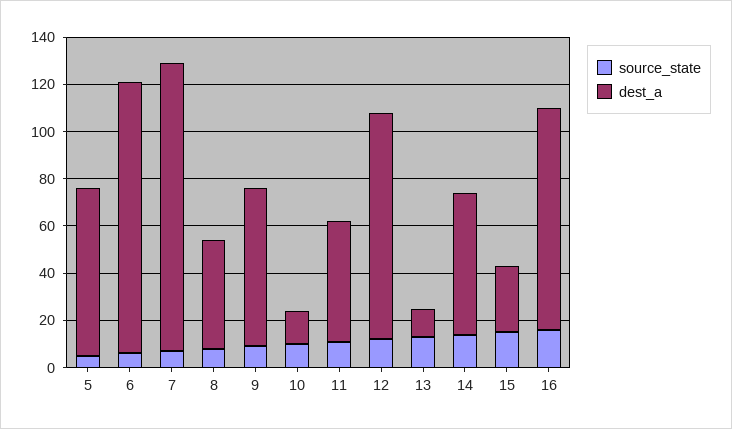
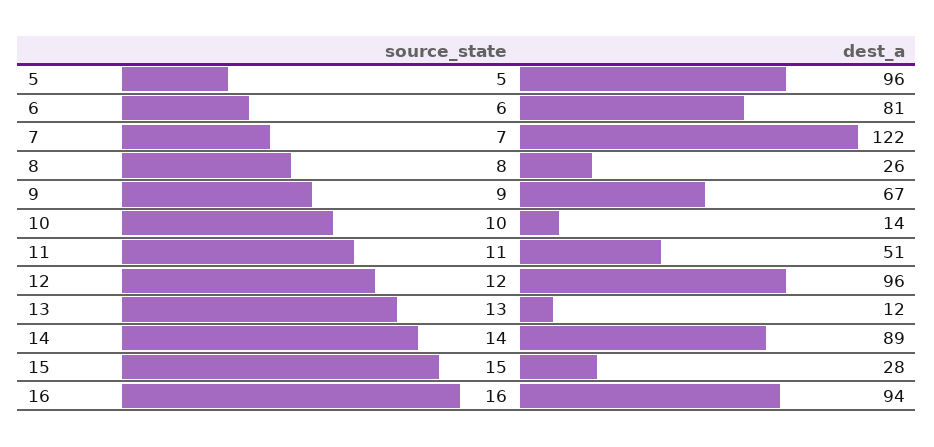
dest_a, 5: 70 -> 96
dest_a, 6: 115 -> 81
dest_a, 8: 45 -> 26
dest_a, 14: 60 -> 89

